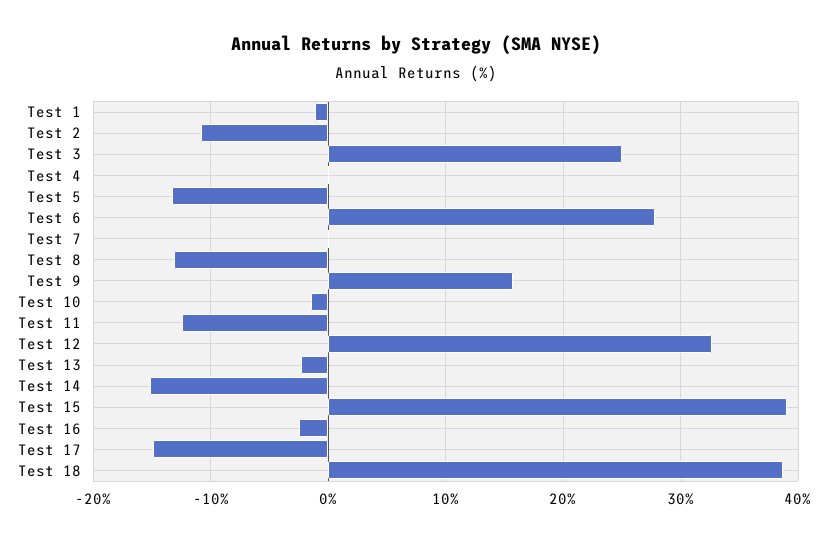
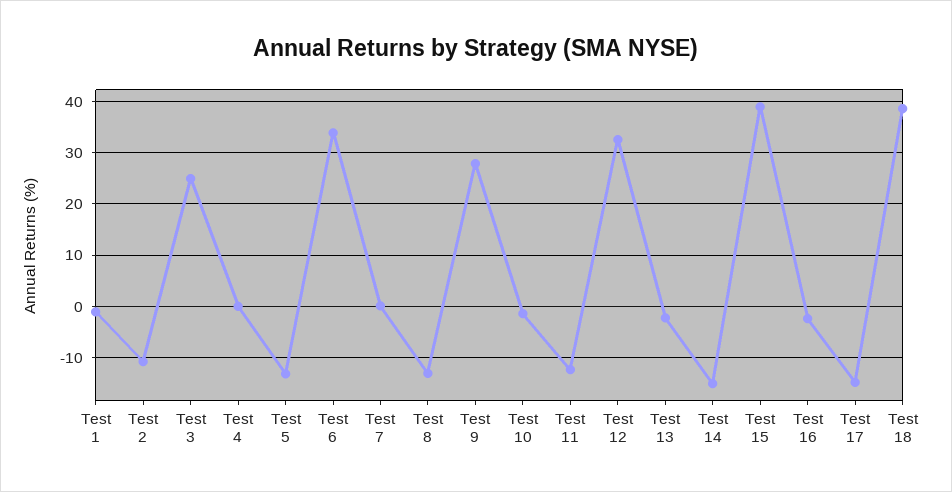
Test 6: 28 -> 34
Test 9: 16 -> 28

